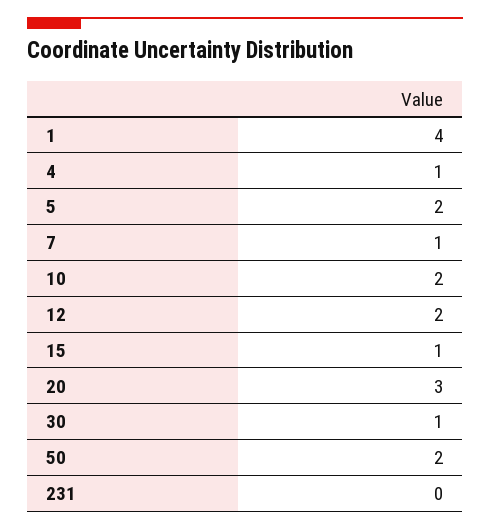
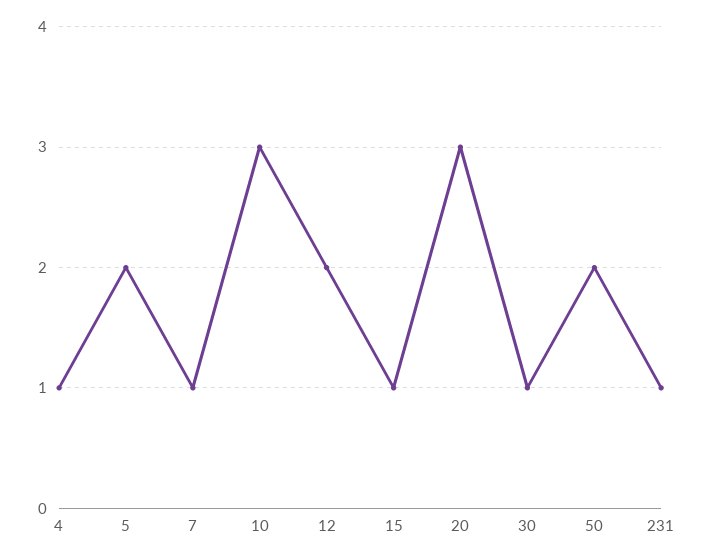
1: 4 -> none
10: 2 -> 3
231: 0 -> 1

